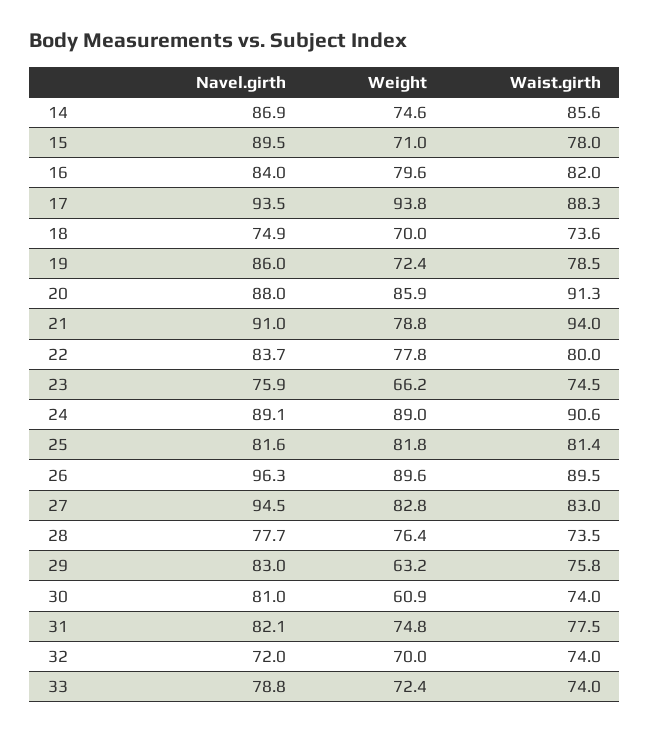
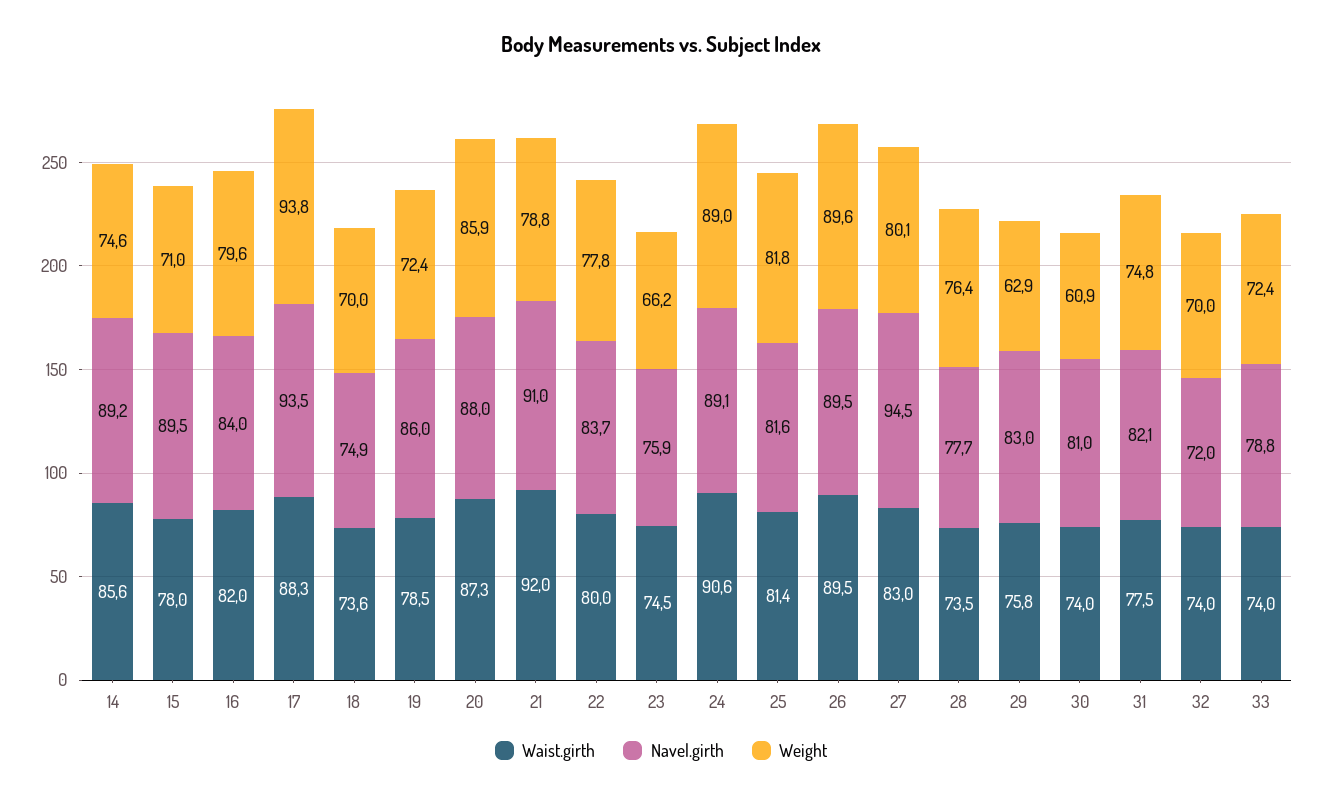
Navel.girth, 14: 86.9 -> 89.2
Waist.girth, 20: 91.3 -> 87.3
Waist.girth, 21: 94 -> 92
Navel.girth, 26: 96.3 -> 89.5
Weight, 27: 82.8 -> 80.1
Weight, 29: 63.2 -> 62.9

